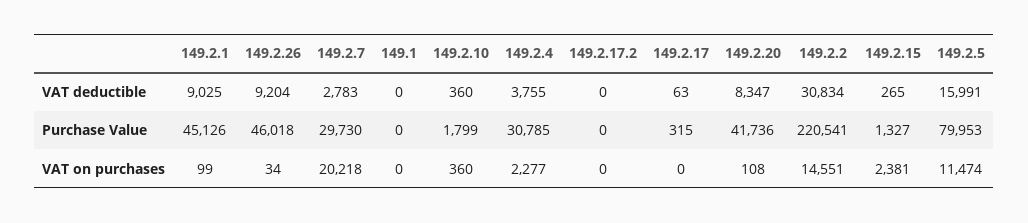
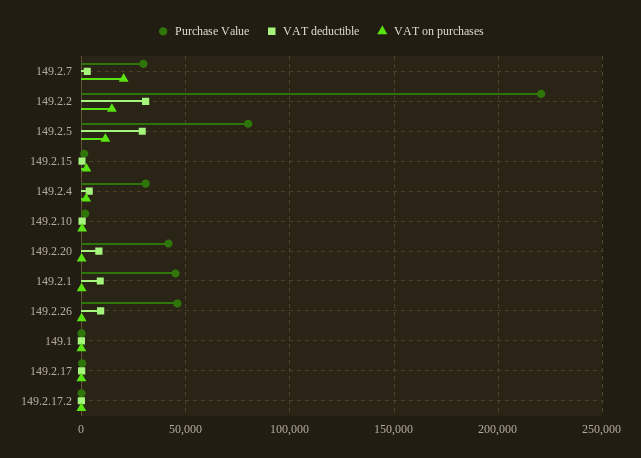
VAT deductible, 149.2.5: 15991 -> 30000

